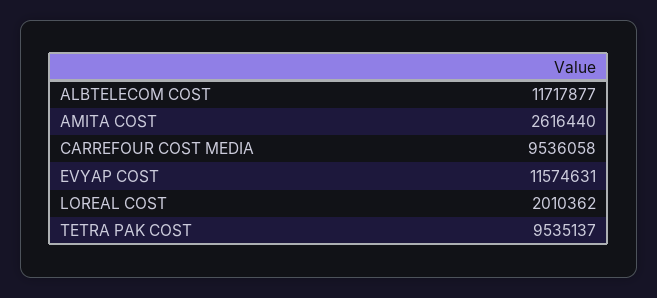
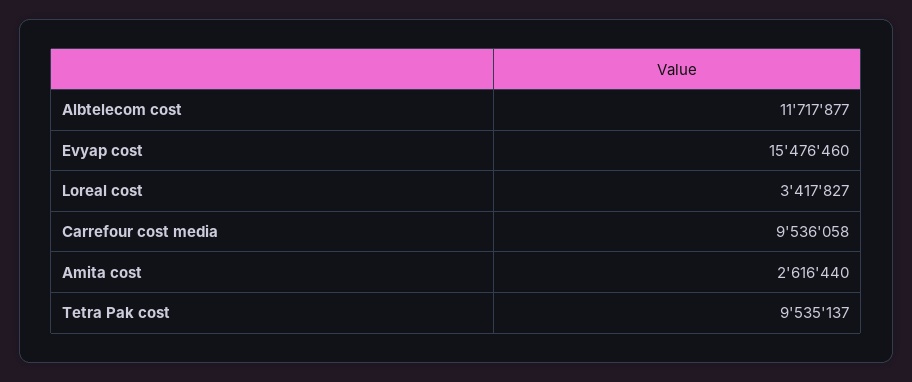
EVYAP COST: 11574631 -> 15476460
LOREAL COST: 2010362 -> 3417827

